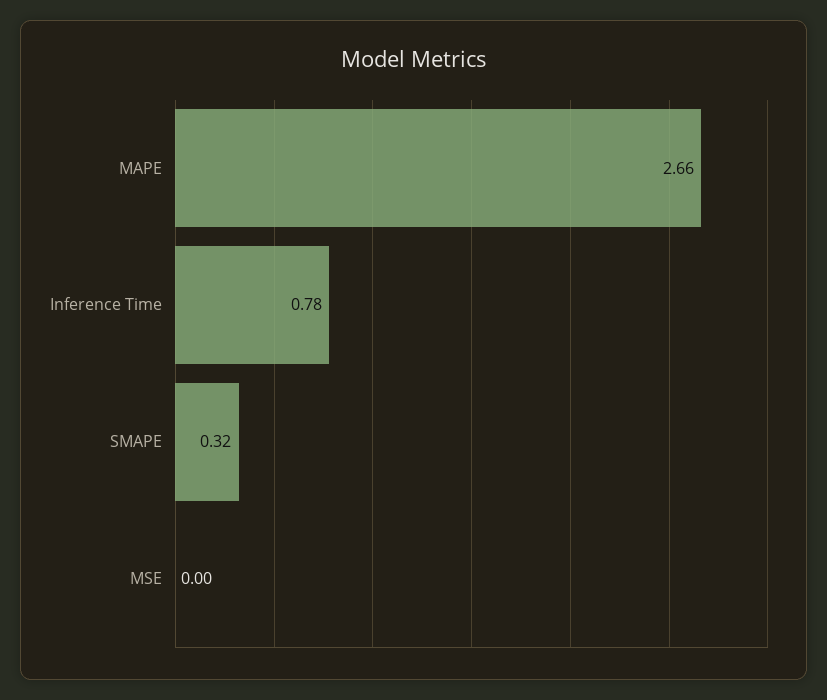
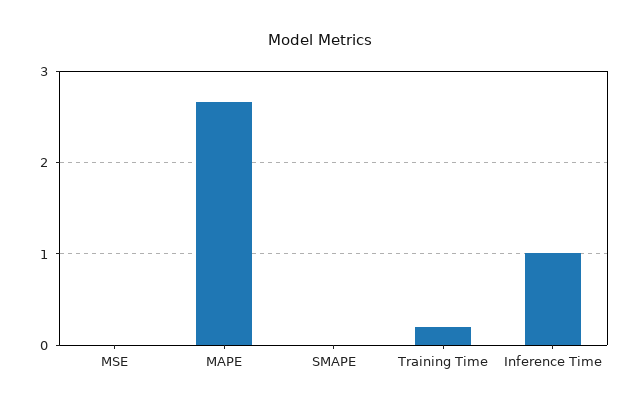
Inference Time: 0.78 -> 1
SMAPE: 0.32 -> 0
Training Time: none -> 0.2

